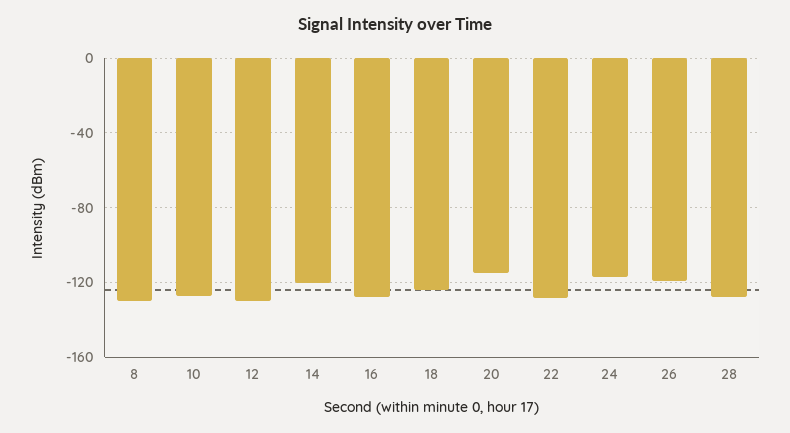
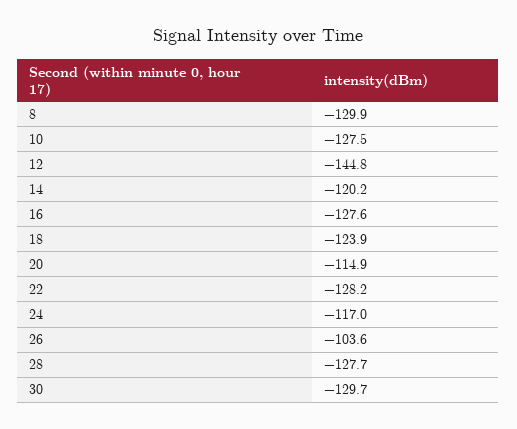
12: -130 -> -144.8
26: -120 -> -103.6
30: none -> -129.7

